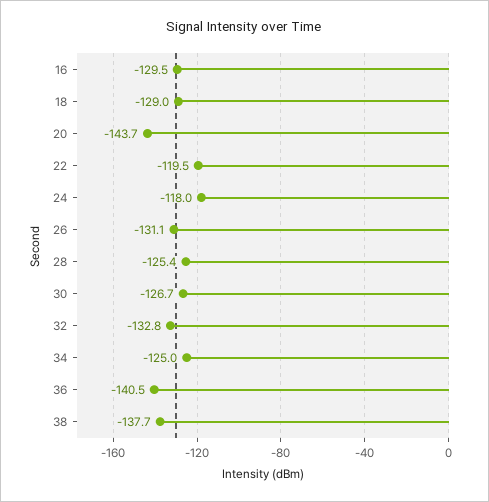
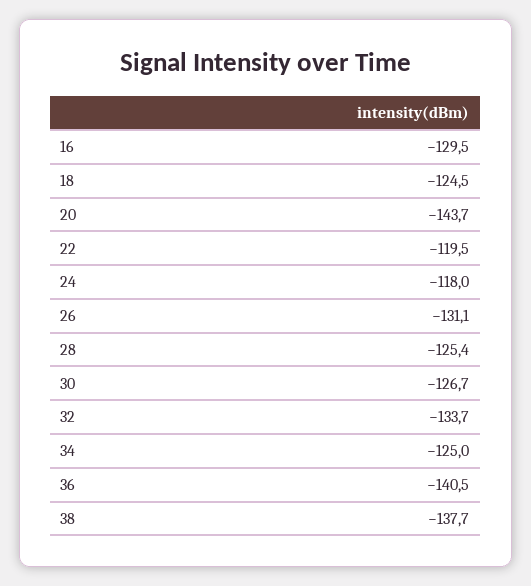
18: -129 -> -124.5
32: -132.8 -> -133.7

